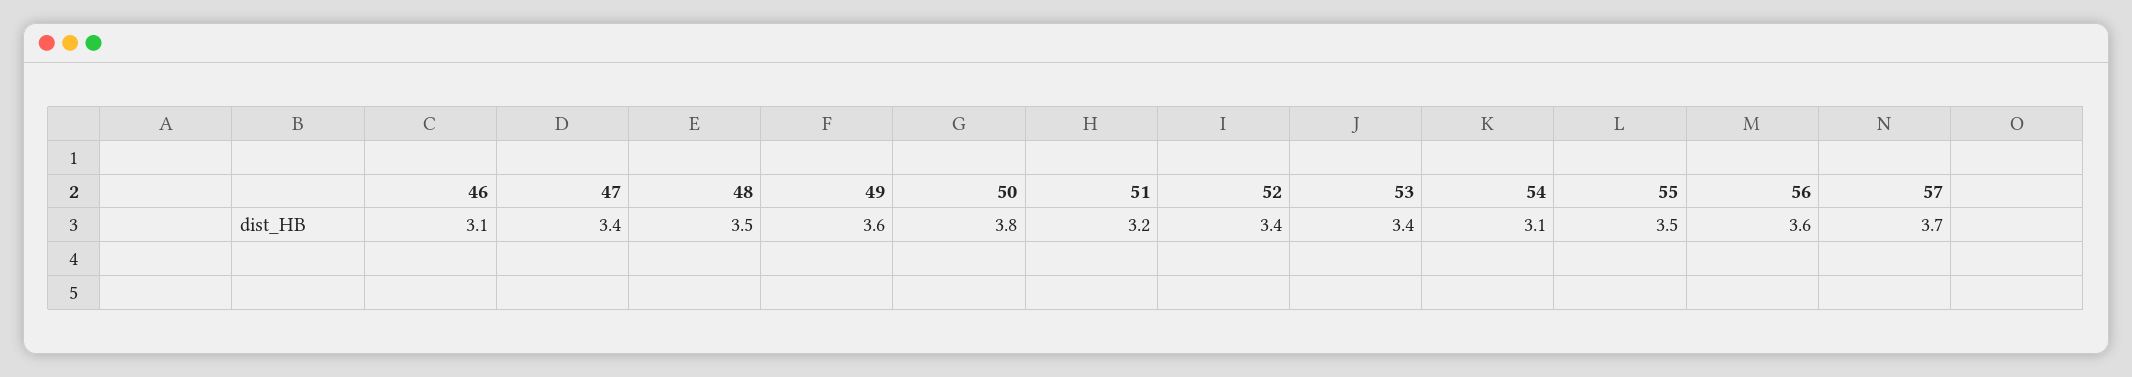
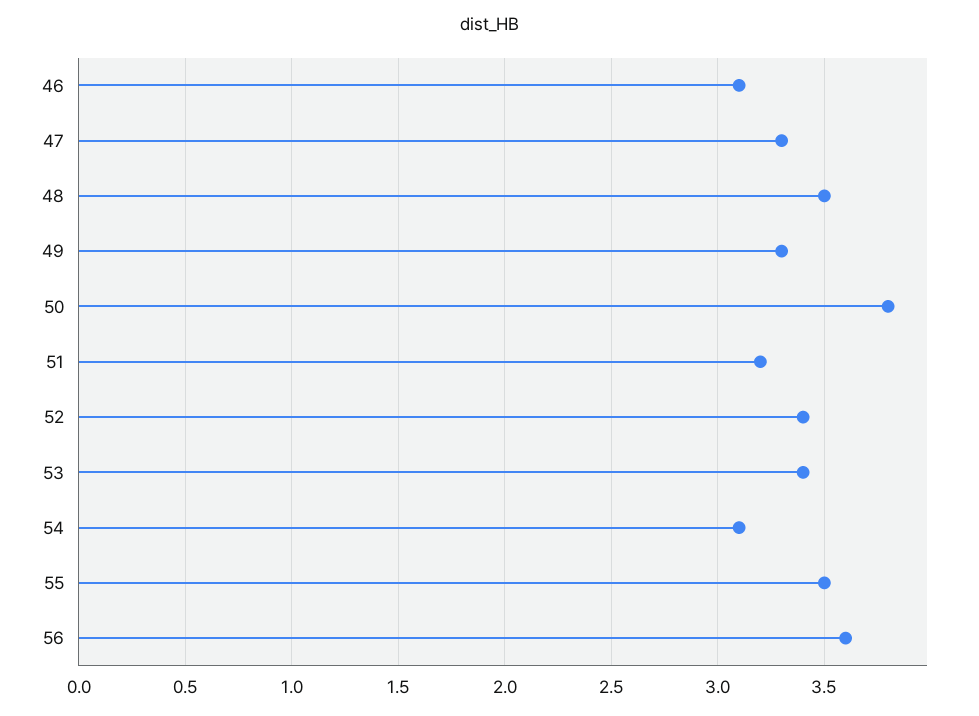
47: 3.4 -> 3.3
49: 3.6 -> 3.3
57: 3.7 -> none

